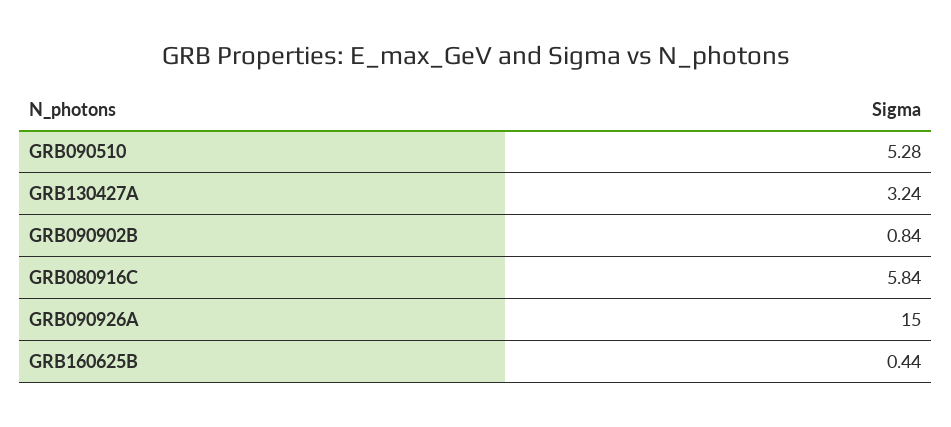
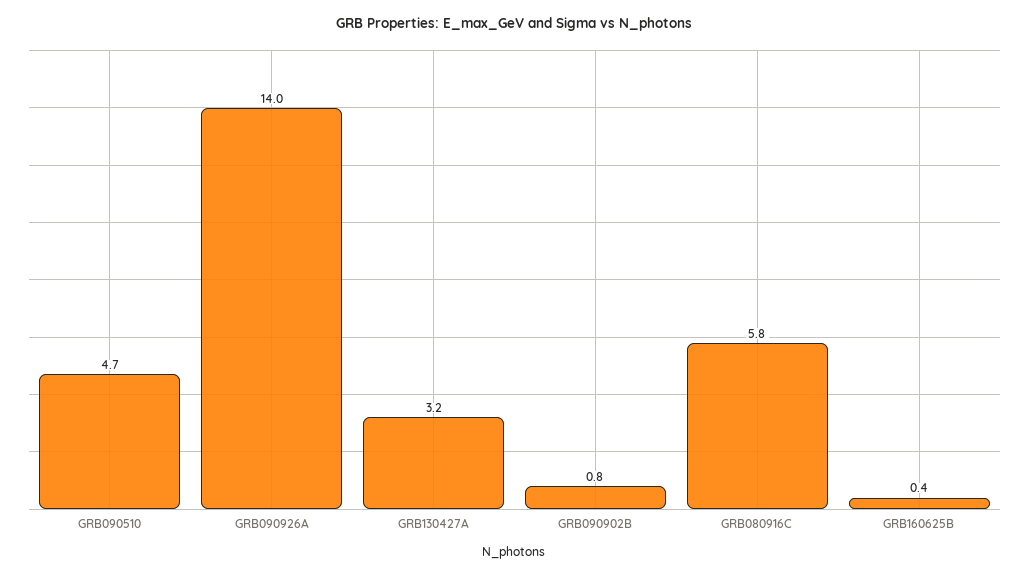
GRB090510: 5.28 -> 4.7
GRB090926A: 15 -> 14

